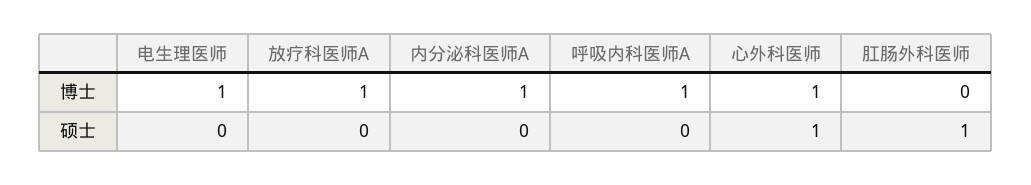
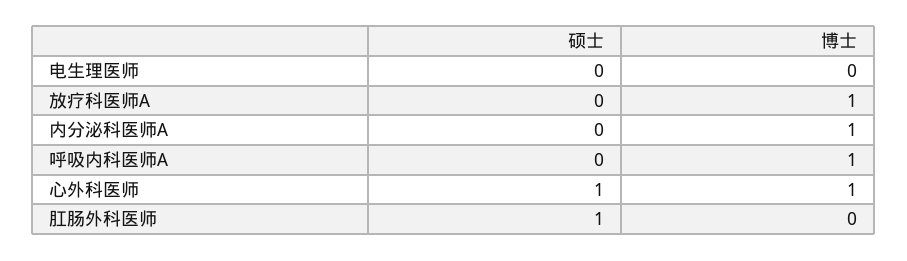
电生理医师, 博士: 1 -> 0

